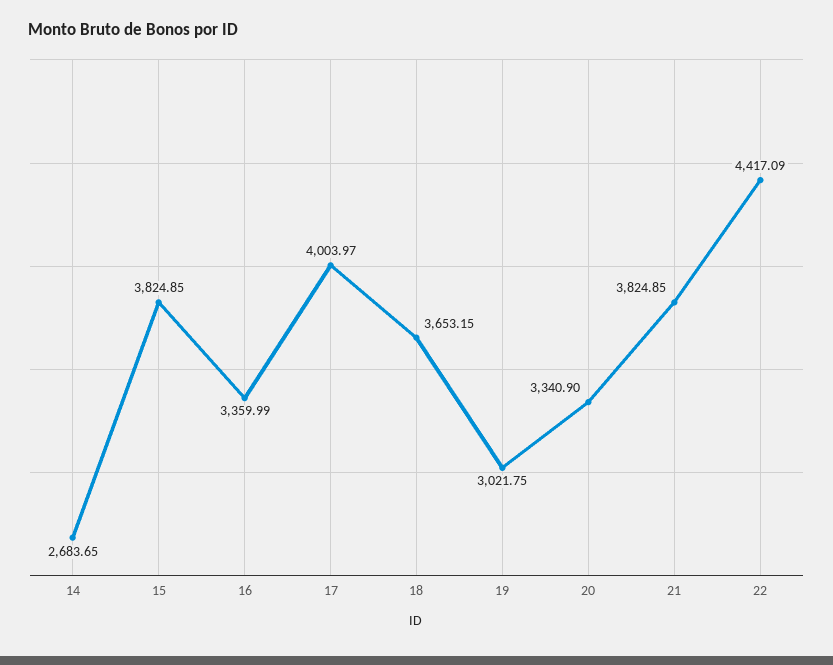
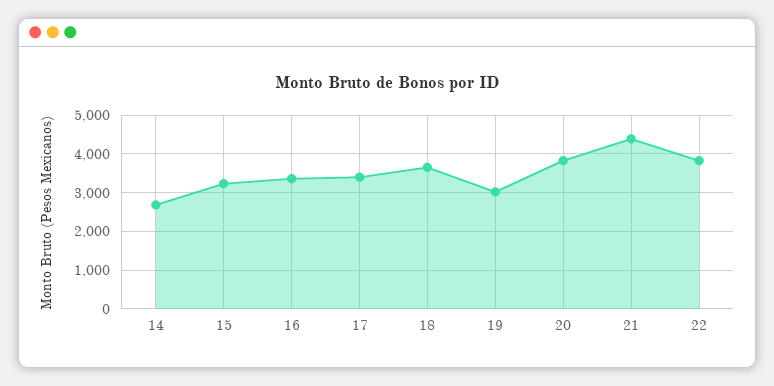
15: 3824.85 -> 3200
17: 4003.97 -> 3400
20: 3340.9 -> 3800
21: 3824.85 -> 4400
22: 4417.09 -> 3800

